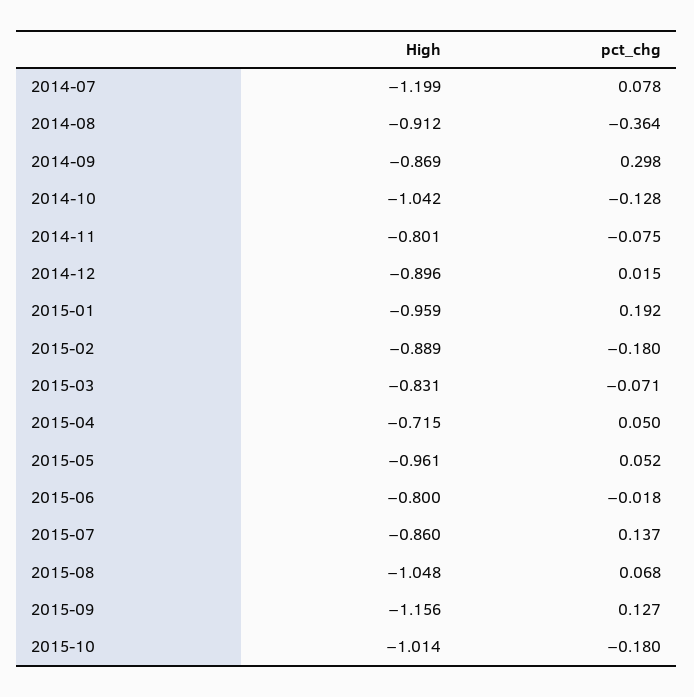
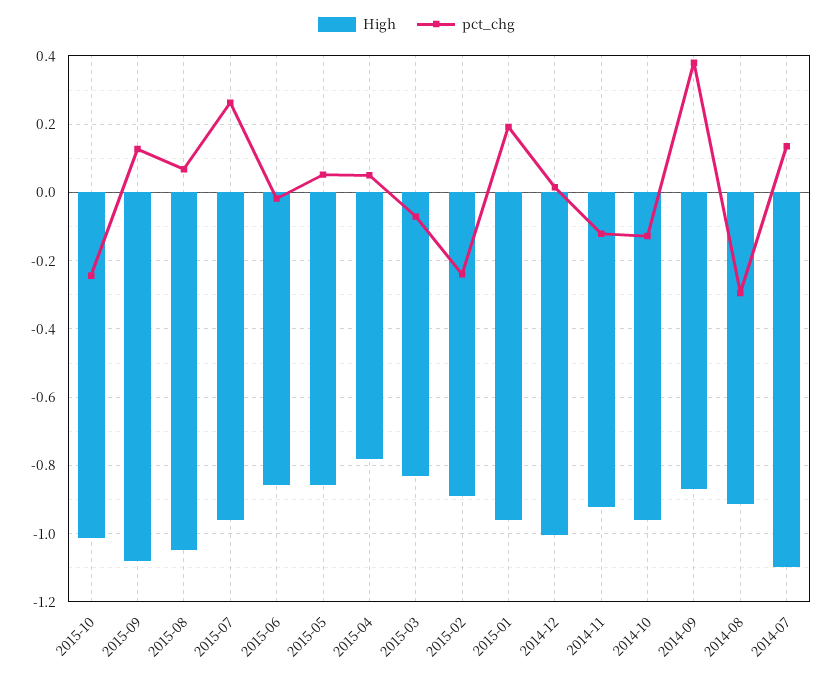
High, 2014-07: -1.199 -> -1.1
pct_chg, 2014-07: 0.078 -> 0.14
pct_chg, 2014-08: -0.364 -> -0.3
pct_chg, 2014-09: 0.298 -> 0.38
High, 2014-10: -1.042 -> -0.96
High, 2014-11: -0.801 -> -0.92
pct_chg, 2014-11: -0.075 -> -0.12
High, 2014-12: -0.896 -> -1
pct_chg, 2015-02: -0.18 -> -0.24
High, 2015-04: -0.715 -> -0.78
High, 2015-05: -0.961 -> -0.86
High, 2015-06: -0.8 -> -0.86
High, 2015-07: -0.86 -> -0.96
pct_chg, 2015-07: 0.137 -> 0.26
High, 2015-09: -1.156 -> -1.08
pct_chg, 2015-10: -0.18 -> -0.24

